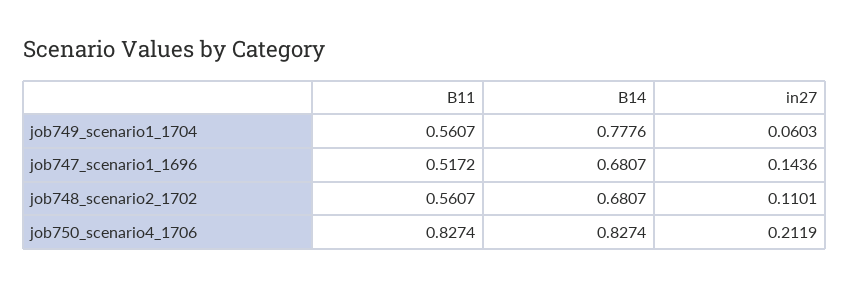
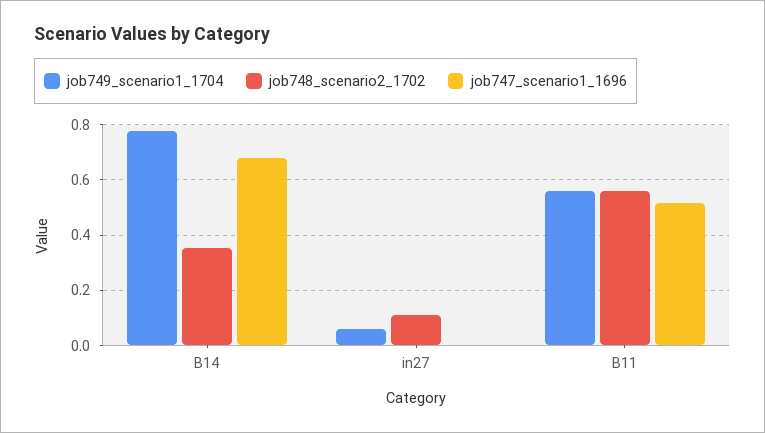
job747_scenario1_1696, in27: 0.1436 -> 0
job748_scenario2_1702, B14: 0.6807 -> 0.35
job750_scenario4_1706, B11: 0.8274 -> none
job750_scenario4_1706, B14: 0.8274 -> none
job750_scenario4_1706, in27: 0.2119 -> none

